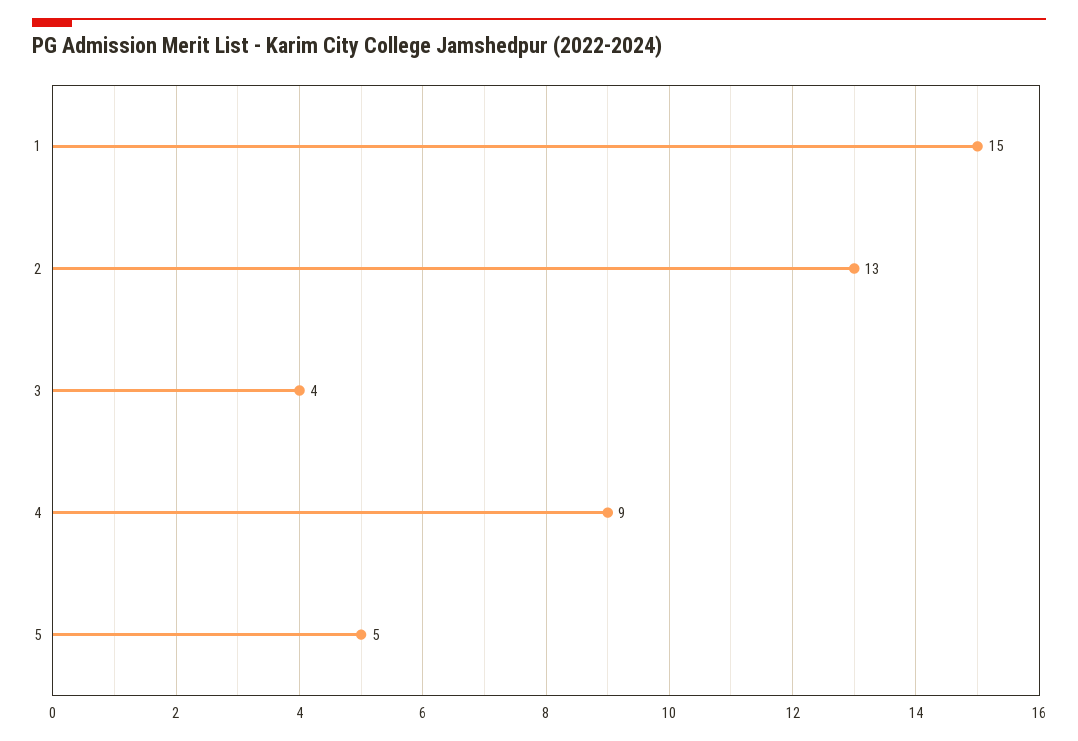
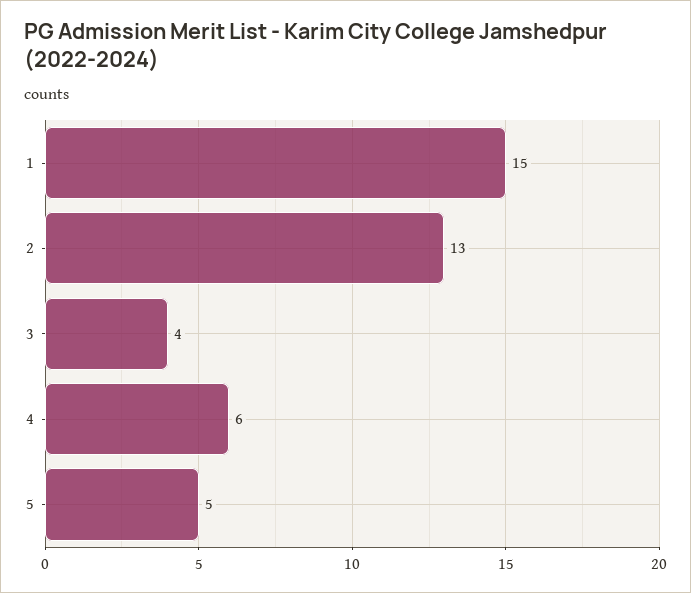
4: 9 -> 6

